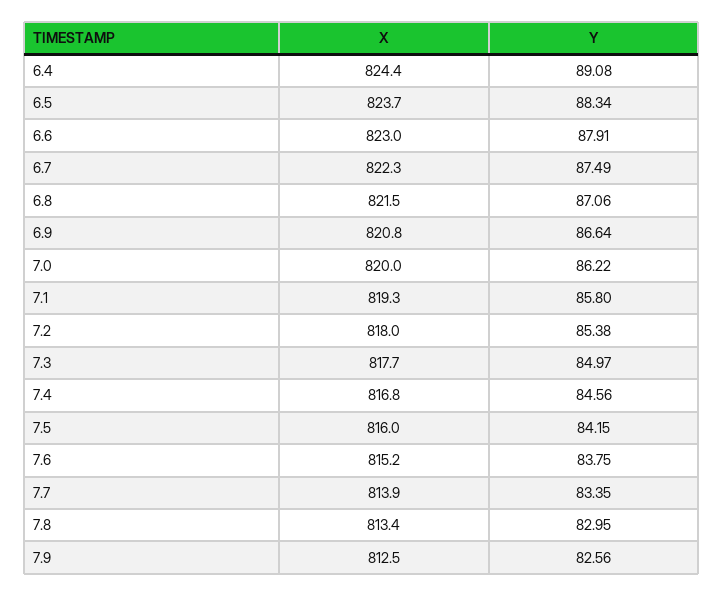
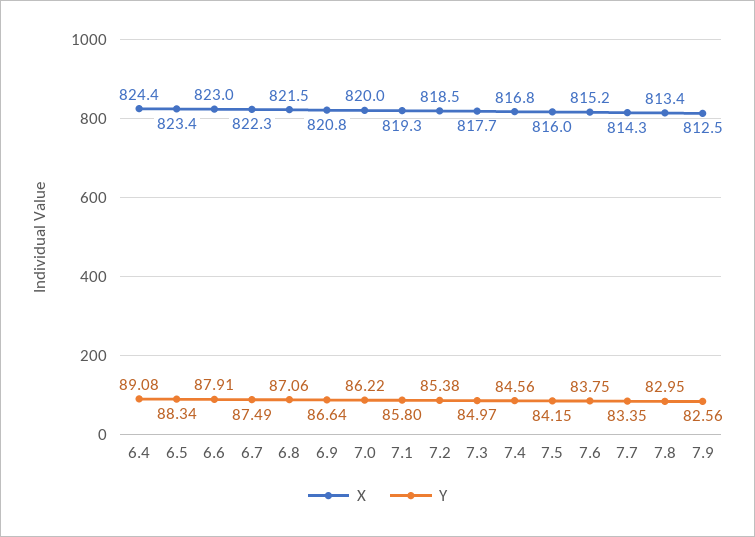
X, 6.5: 823.7 -> 823.4
X, 7.2: 818 -> 818.5
X, 7.7: 813.9 -> 814.3

